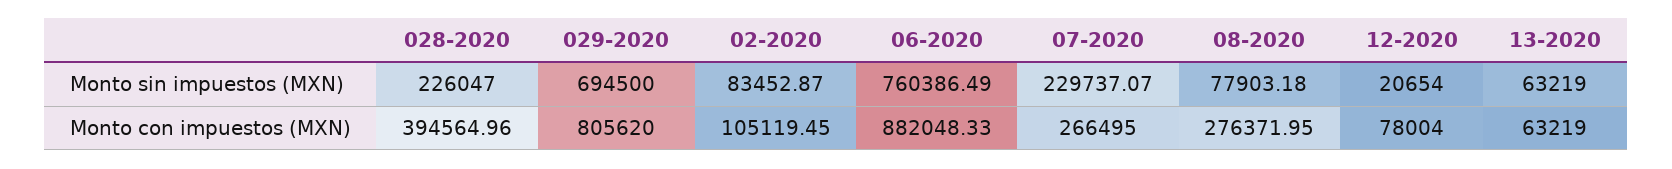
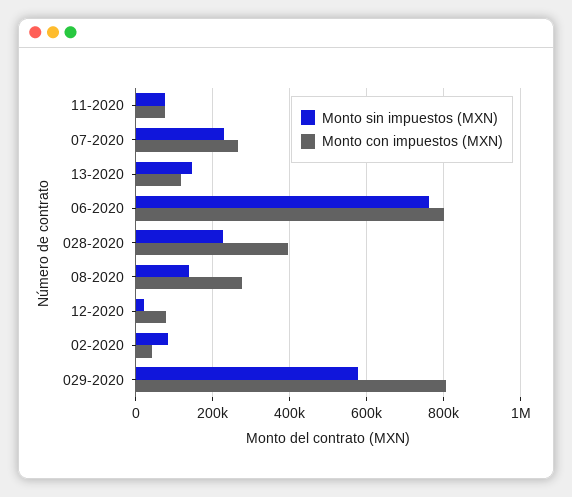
Monto sin impuestos (MXN), 029-2020: 694500 -> 580000
Monto sin impuestos (MXN), 08-2020: 77903.18 -> 140000
Monto sin impuestos (MXN), 13-2020: 63219 -> 140000
Monto con impuestos (MXN), 02-2020: 105119.45 -> 40000
Monto con impuestos (MXN), 06-2020: 882048.33 -> 800000
Monto con impuestos (MXN), 13-2020: 63219 -> 120000
Monto sin impuestos (MXN), 11-2020: none -> 80000
Monto con impuestos (MXN), 11-2020: none -> 80000

